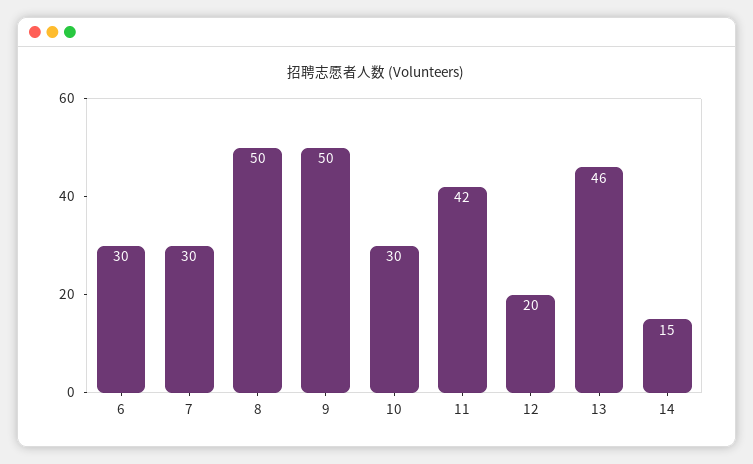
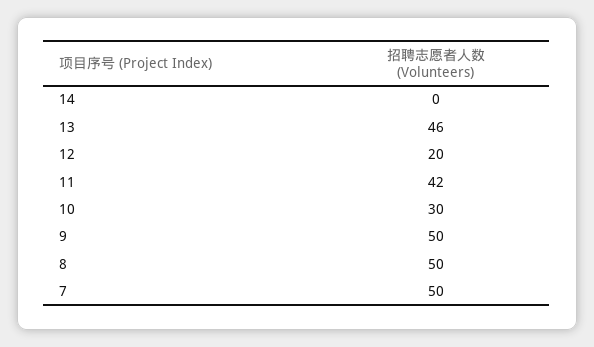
6: 30 -> none
7: 30 -> 50
14: 15 -> 0

